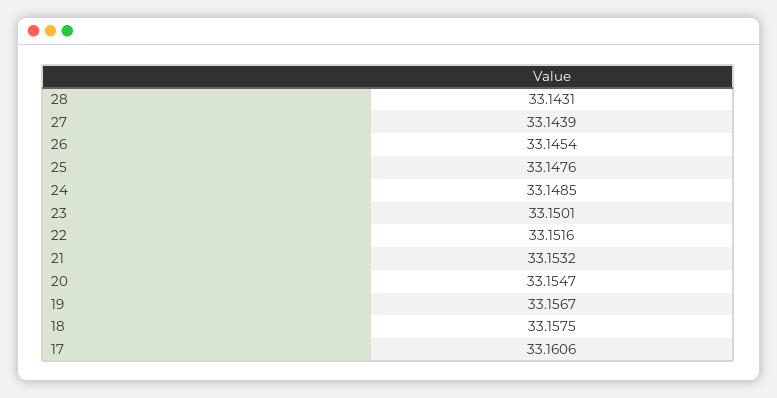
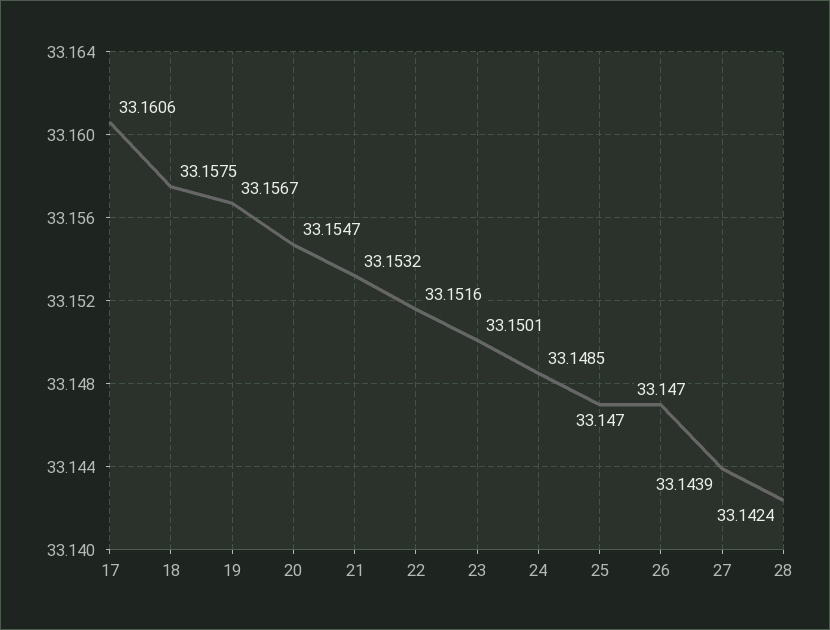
28: 33.1431 -> 33.1424
26: 33.1454 -> 33.147
25: 33.1476 -> 33.147

